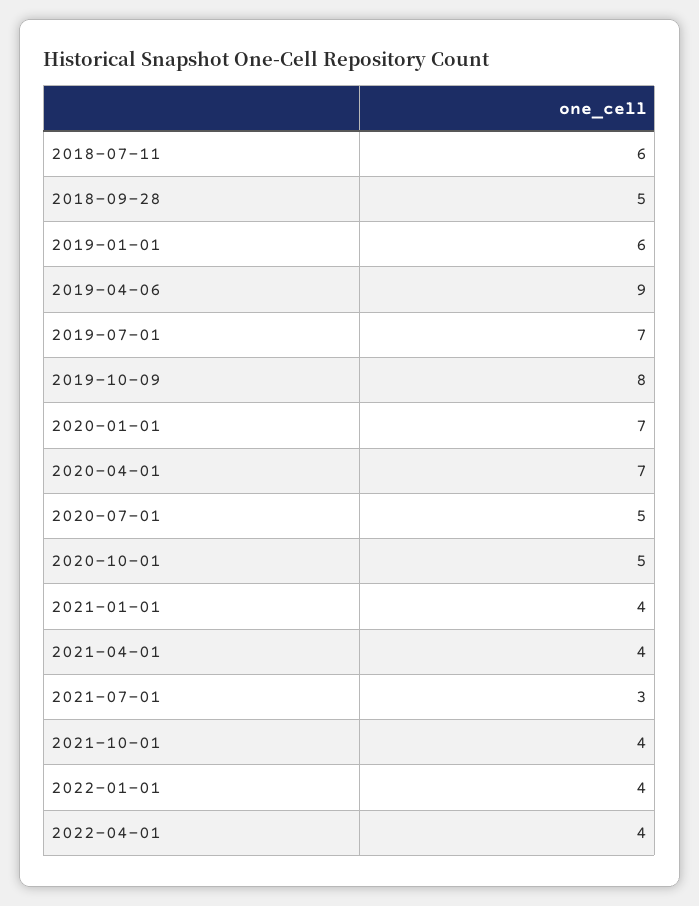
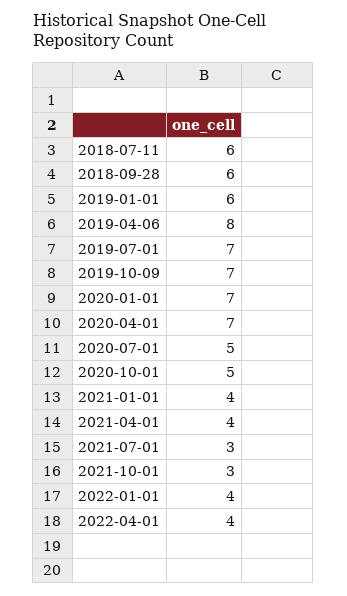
2018-09-28: 5 -> 6
2019-04-06: 9 -> 8
2019-10-09: 8 -> 7
2021-10-01: 4 -> 3

